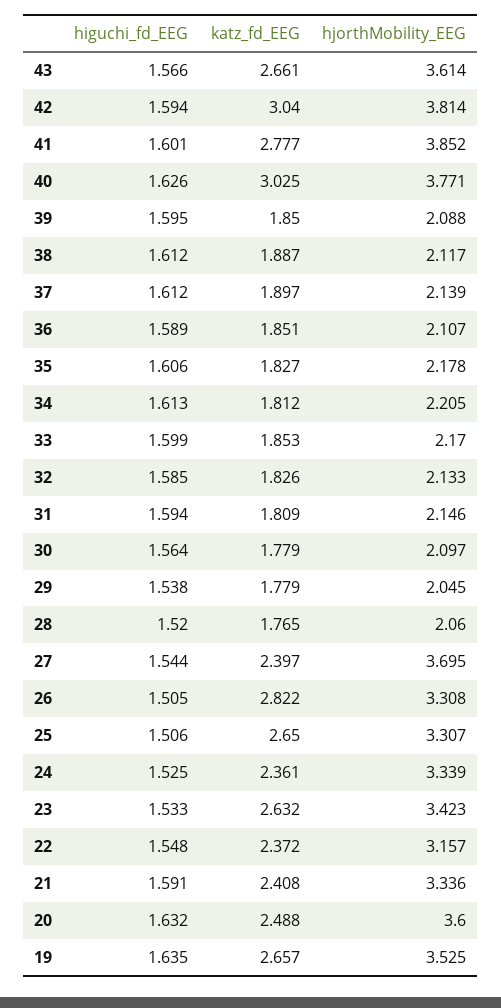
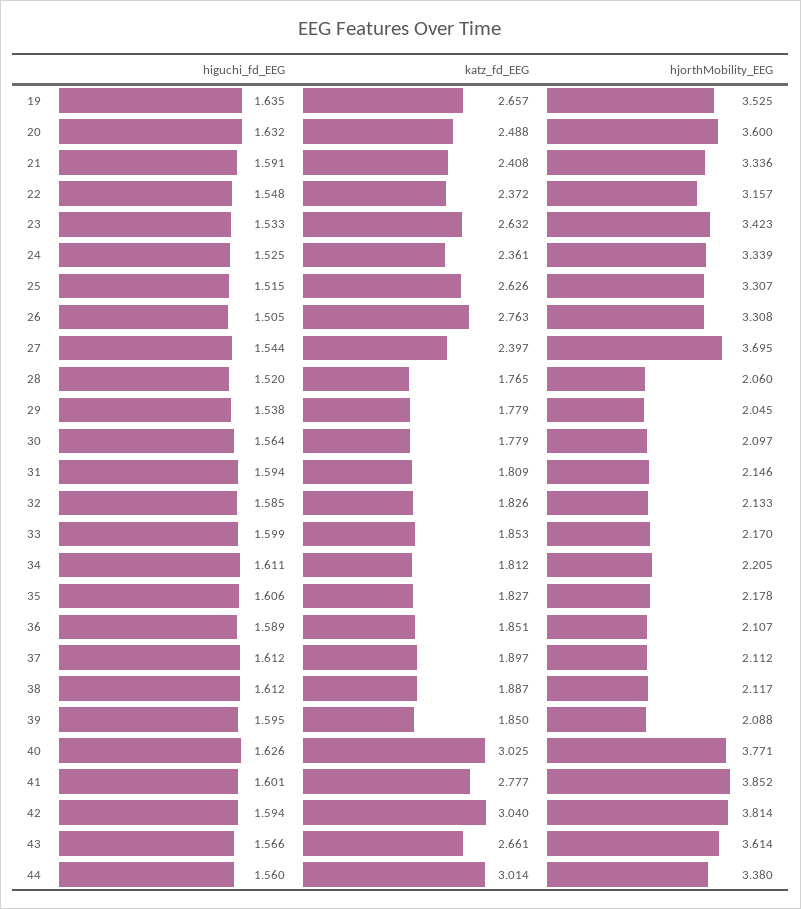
hjorthMobility_EEG, 37: 2.139 -> 2.112
higuchi_fd_EEG, 34: 1.613 -> 1.611
katz_fd_EEG, 26: 2.822 -> 2.763
higuchi_fd_EEG, 25: 1.506 -> 1.515
katz_fd_EEG, 25: 2.65 -> 2.626
higuchi_fd_EEG, 44: none -> 1.56
katz_fd_EEG, 44: none -> 3.014
hjorthMobility_EEG, 44: none -> 3.38

